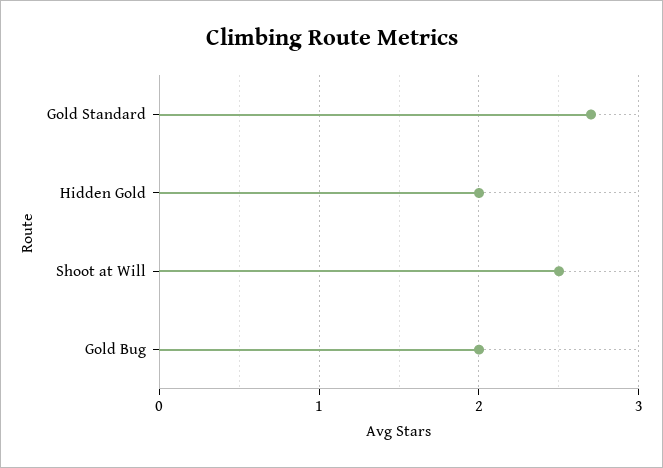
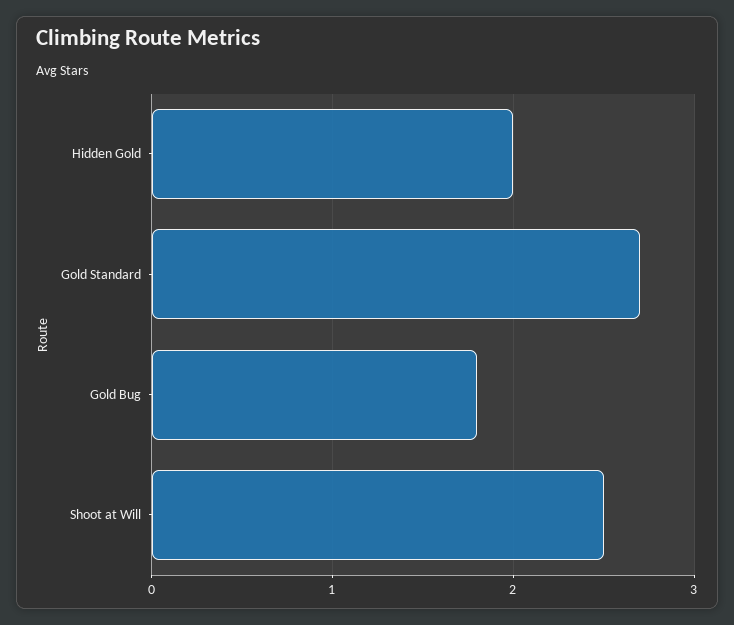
Gold Bug: 2 -> 1.8

